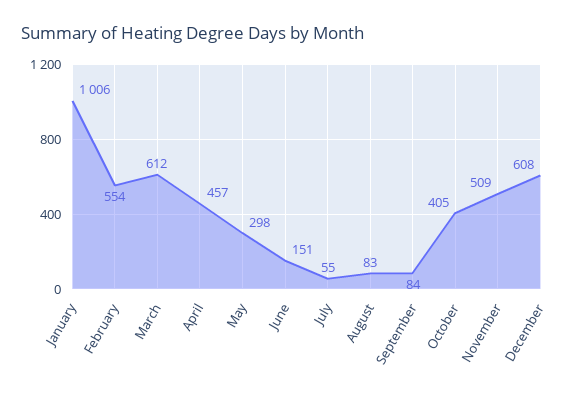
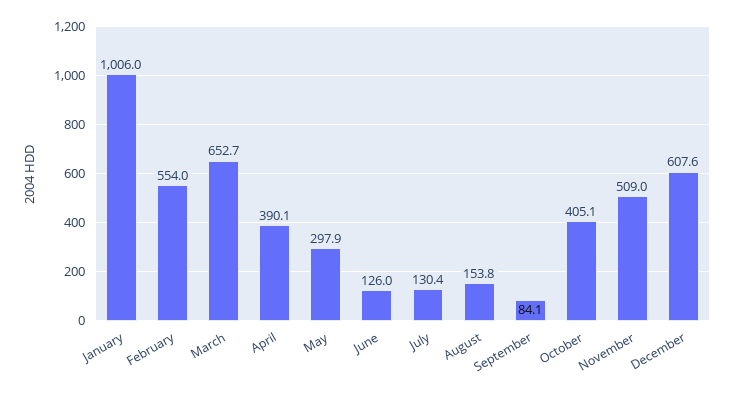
March: 612 -> 652.7
April: 457 -> 390.1
June: 151 -> 126
July: 55 -> 130.4
August: 83 -> 153.8

